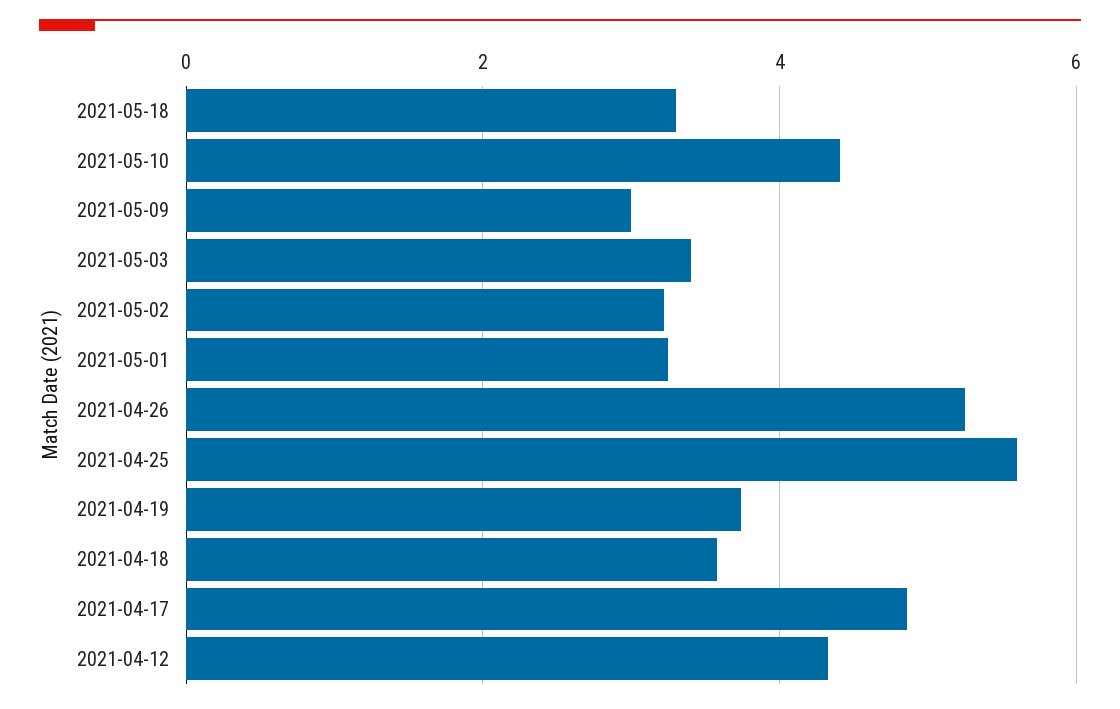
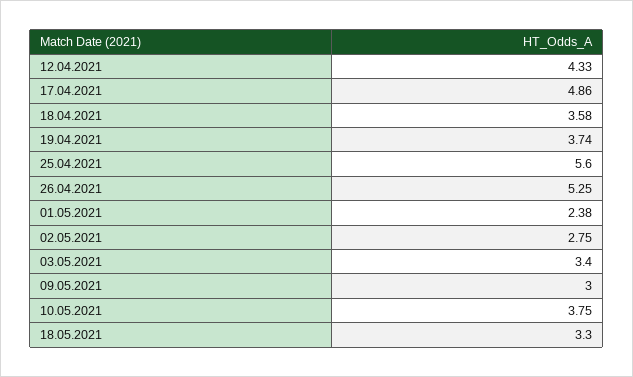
2021-05-10: 4.4 -> 3.75
2021-05-02: 3.2 -> 2.75
2021-05-01: 3.2 -> 2.38

